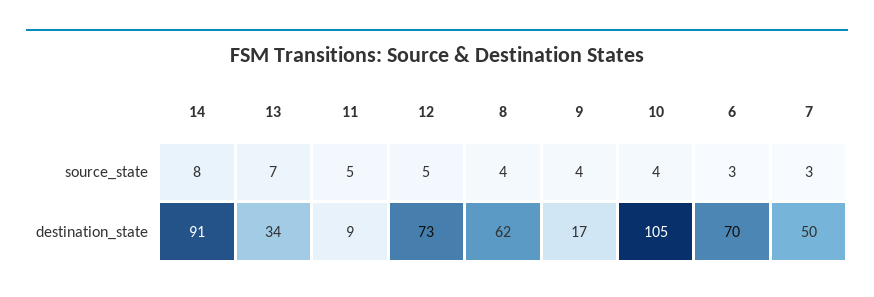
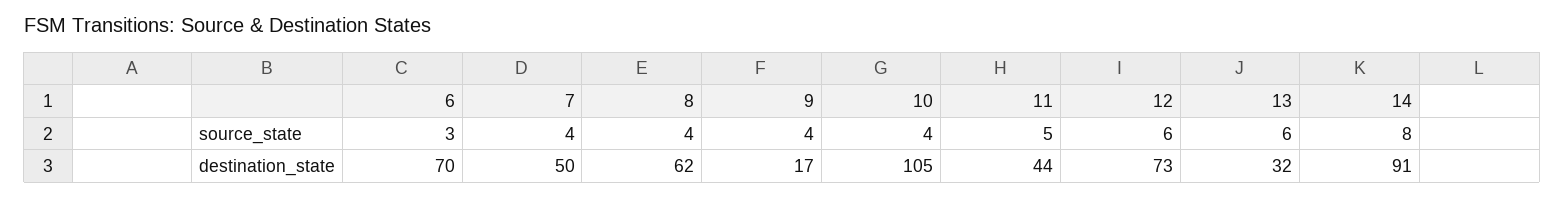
13, source_state: 7 -> 6
12, source_state: 5 -> 6
7, source_state: 3 -> 4
13, destination_state: 34 -> 32
11, destination_state: 9 -> 44

